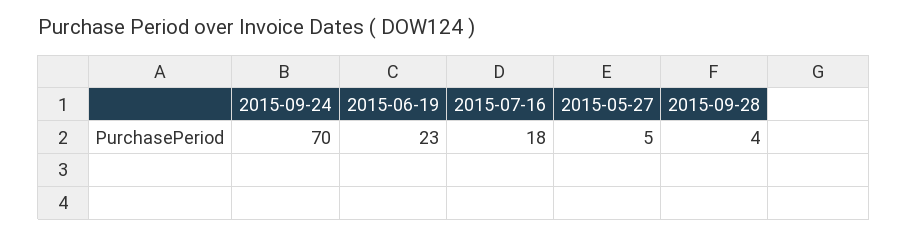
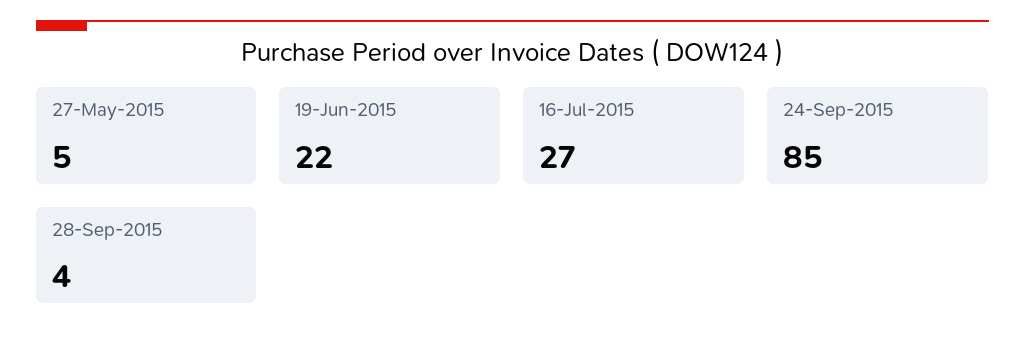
2015-09-24: 70 -> 85
2015-06-19: 23 -> 22
2015-07-16: 18 -> 27

